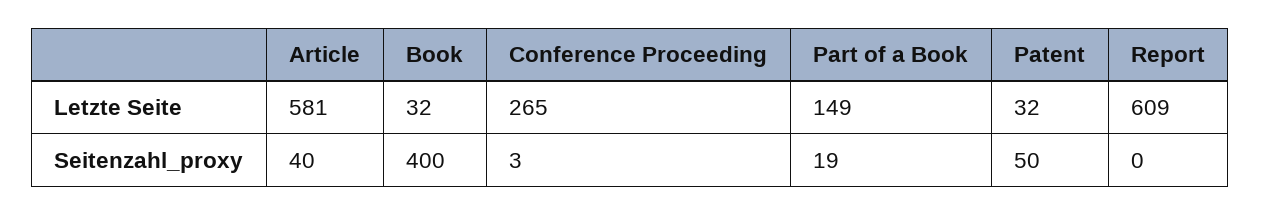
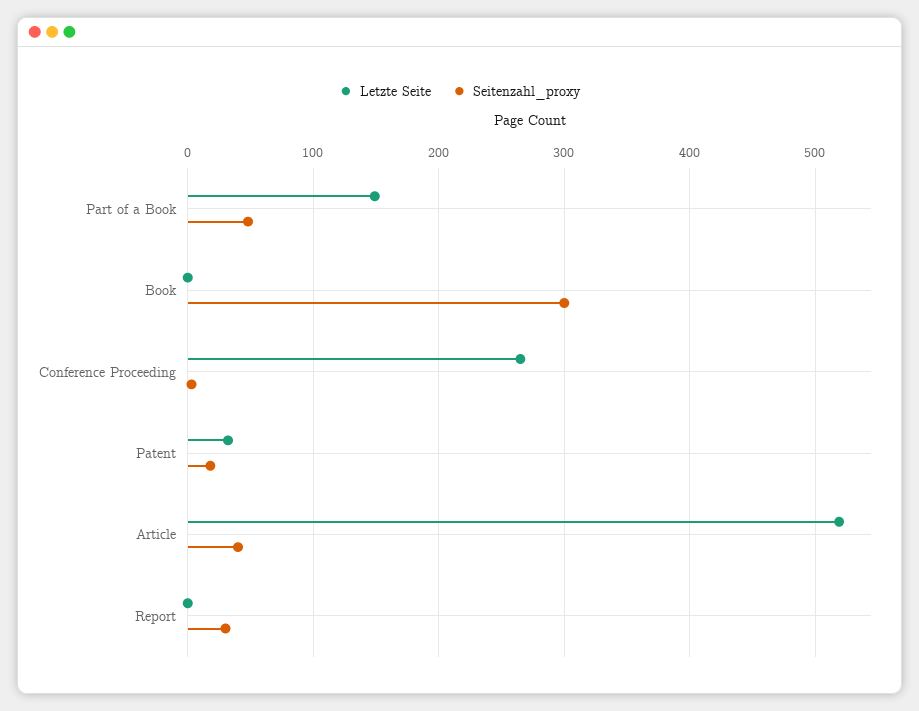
Letzte Seite, Article: 581 -> 520
Letzte Seite, Book: 32 -> 0
Letzte Seite, Report: 609 -> 0
Seitenzahl_proxy, Book: 400 -> 300
Seitenzahl_proxy, Part of a Book: 19 -> 50
Seitenzahl_proxy, Patent: 50 -> 20
Seitenzahl_proxy, Report: 0 -> 30

